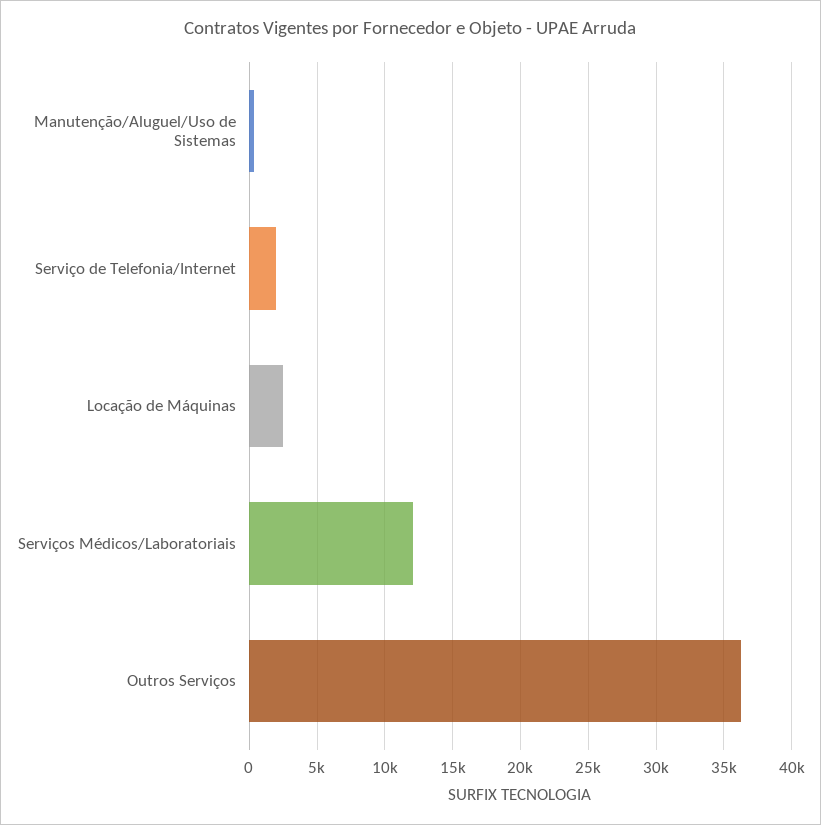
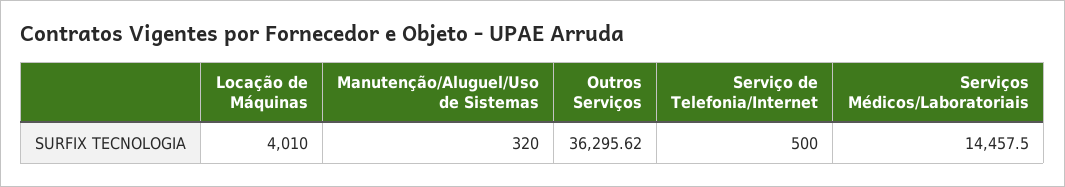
Serviço de Telefonia/Internet: 2000 -> 500
Locação de Máquinas: 2500 -> 4010
Serviços Médicos/Laboratoriais: 12000 -> 14457.5

